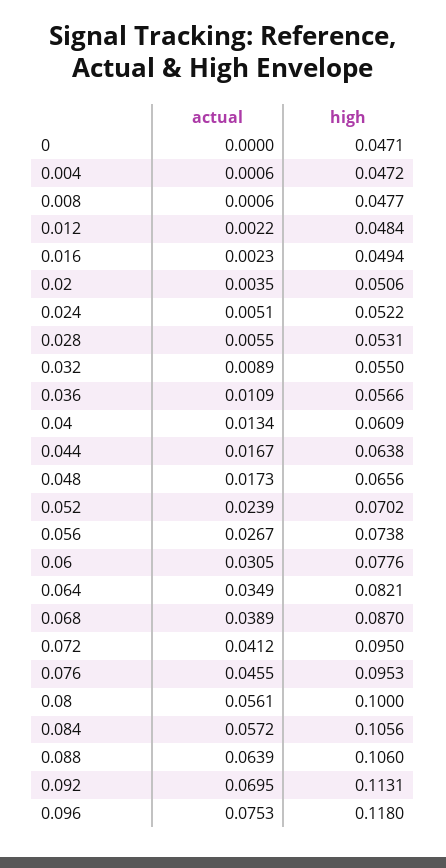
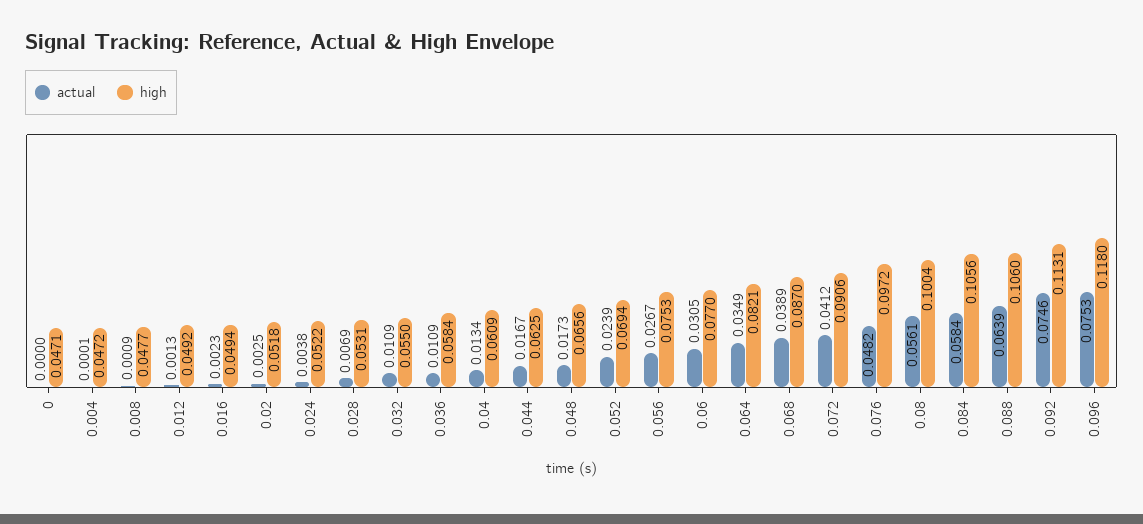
actual, 0.004: 0.0006 -> 0.0001
actual, 0.008: 0.0006 -> 0.0009
actual, 0.012: 0.0022 -> 0.0013
high, 0.012: 0.0484 -> 0.0492
actual, 0.02: 0.0035 -> 0.0025
high, 0.02: 0.0506 -> 0.0518
actual, 0.024: 0.0051 -> 0.0038
actual, 0.028: 0.0055 -> 0.0069
actual, 0.032: 0.0089 -> 0.0109
high, 0.036: 0.0566 -> 0.0584
high, 0.044: 0.0638 -> 0.0625
high, 0.052: 0.0702 -> 0.0694
high, 0.056: 0.0738 -> 0.0753
high, 0.06: 0.0776 -> 0.077
high, 0.072: 0.095 -> 0.0906
actual, 0.076: 0.0455 -> 0.0482
high, 0.076: 0.0953 -> 0.0972
high, 0.08: 0.1 -> 0.1004
actual, 0.084: 0.0572 -> 0.0584
actual, 0.092: 0.0695 -> 0.0746

